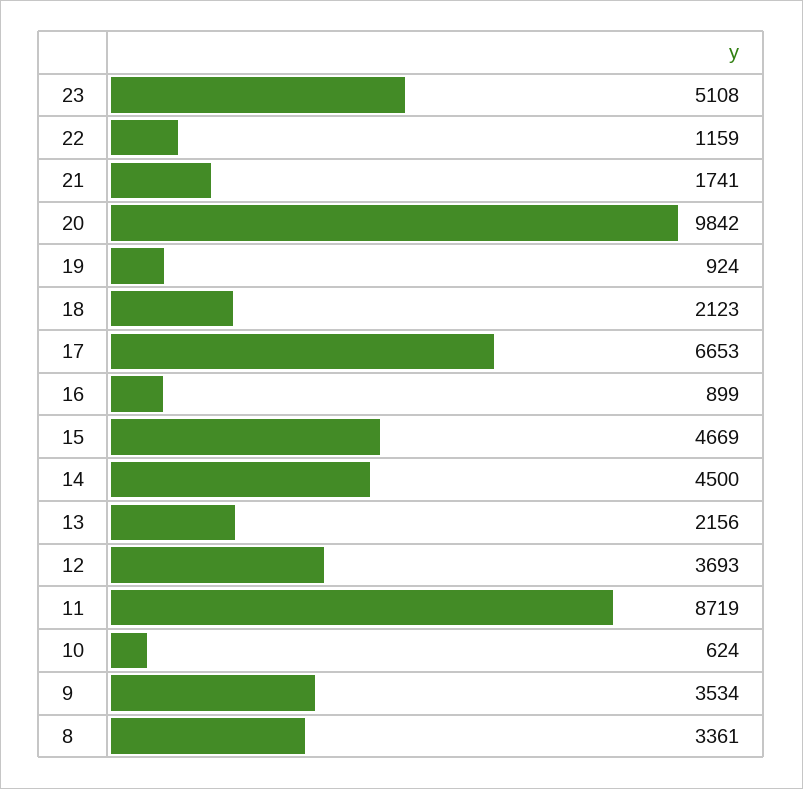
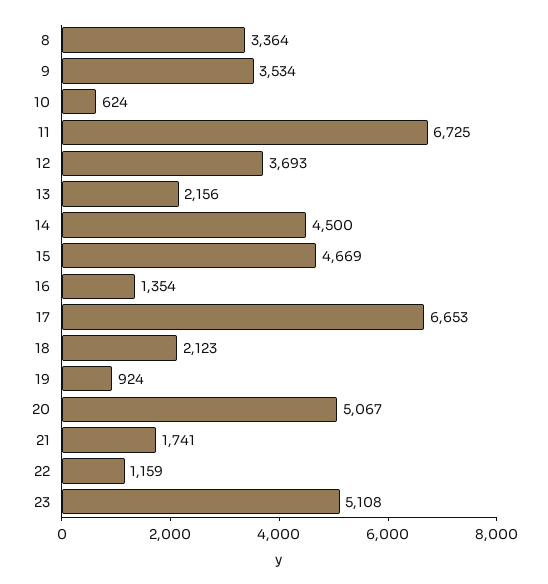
20: 9842 -> 5067
16: 899 -> 1354
11: 8719 -> 6725
8: 3361 -> 3364

